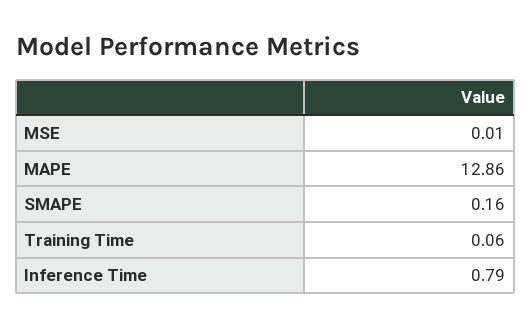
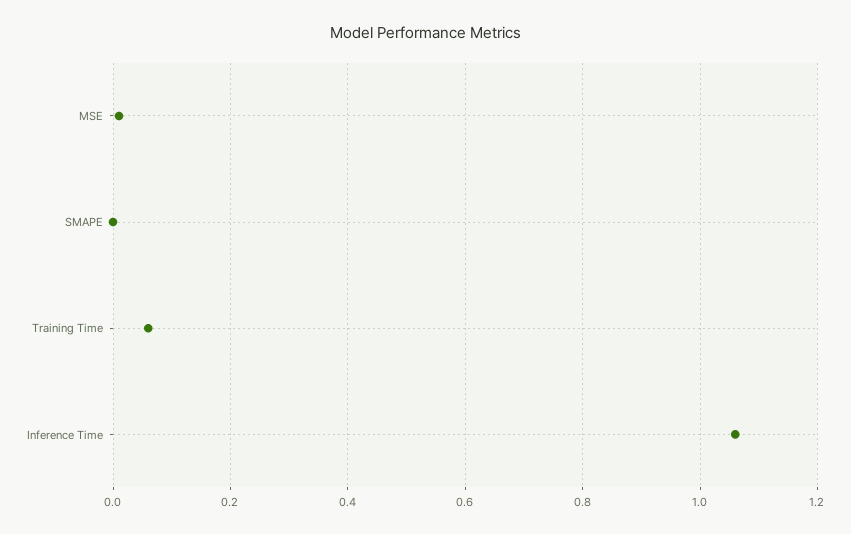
MAPE: 12.86 -> none
SMAPE: 0.16 -> 0
Inference Time: 0.79 -> 1.05

